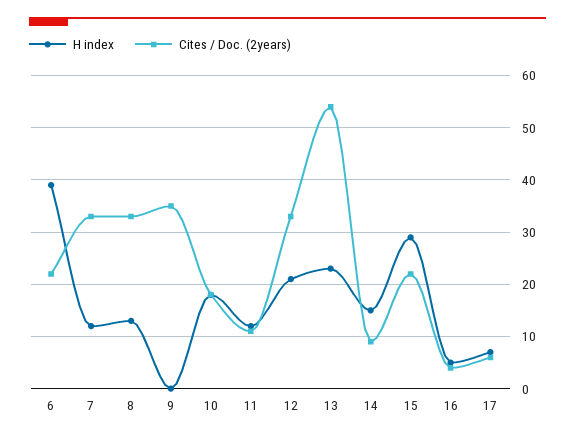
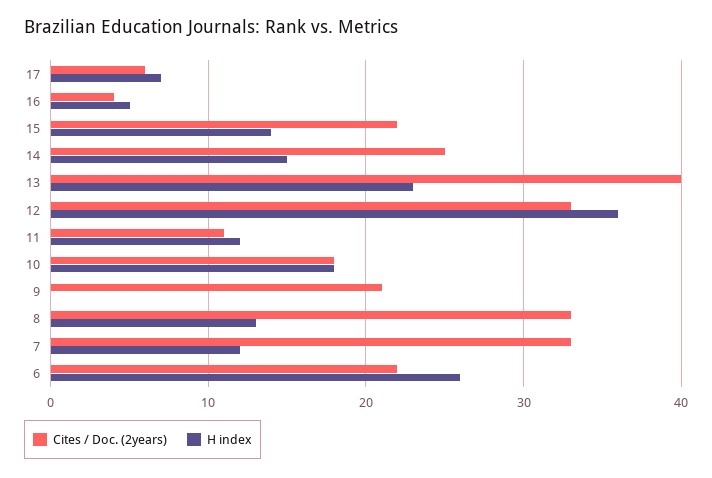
H index, 6: 40 -> 26
Cites / Doc. (2years), 9: 35 -> 21
H index, 12: 20 -> 36
Cites / Doc. (2years), 13: 55 -> 40
Cites / Doc. (2years), 14: 10 -> 25
H index, 15: 30 -> 14

